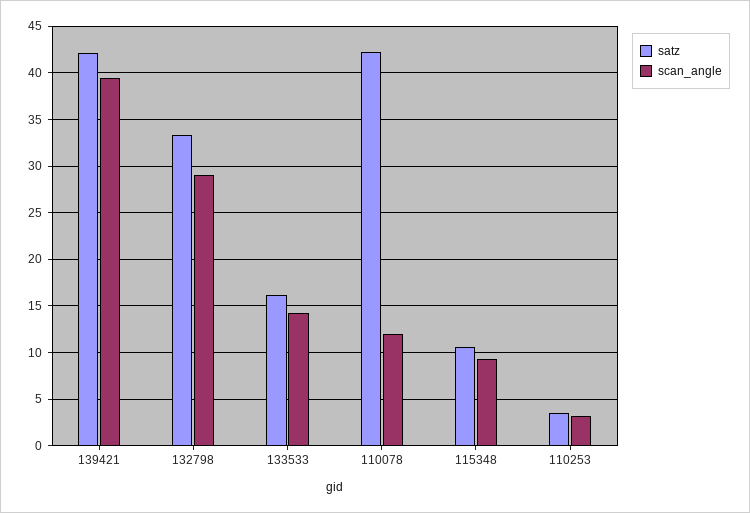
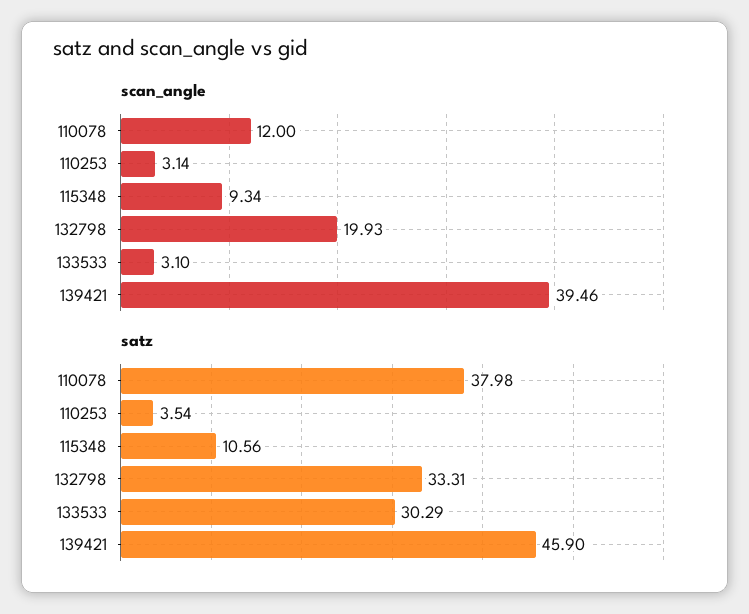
satz, 139421: 42 -> 45.9
scan_angle, 132798: 29 -> 19.93
satz, 133533: 16 -> 30.29
scan_angle, 133533: 14 -> 3.1
satz, 110078: 42 -> 37.98

